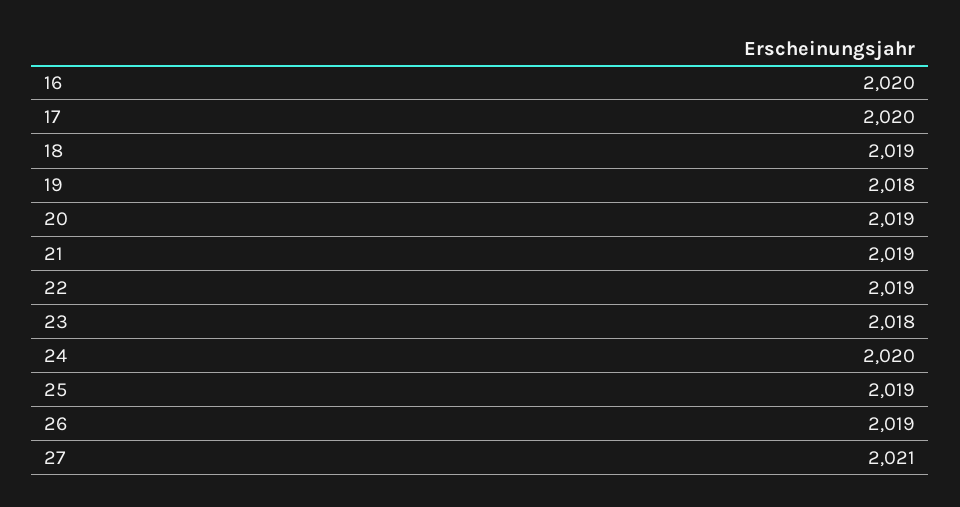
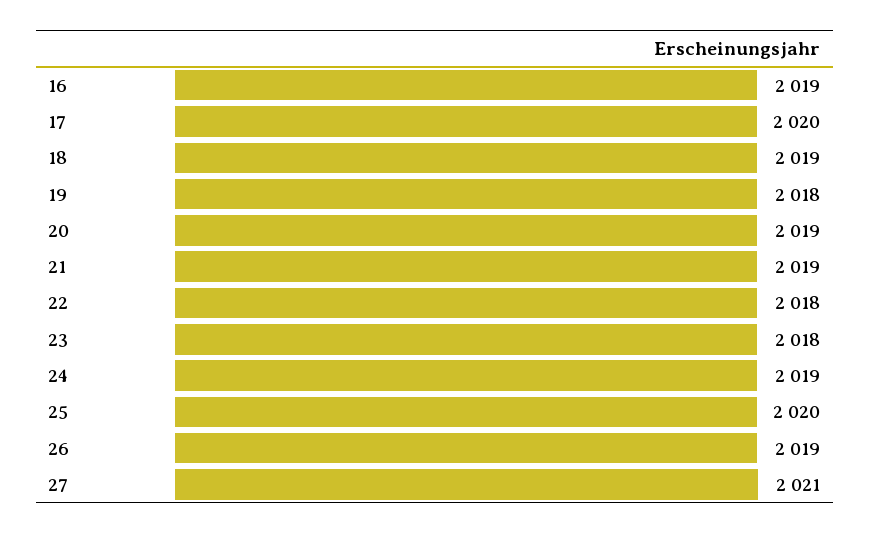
16: 2020 -> 2019
22: 2019 -> 2018
24: 2020 -> 2019
25: 2019 -> 2020

